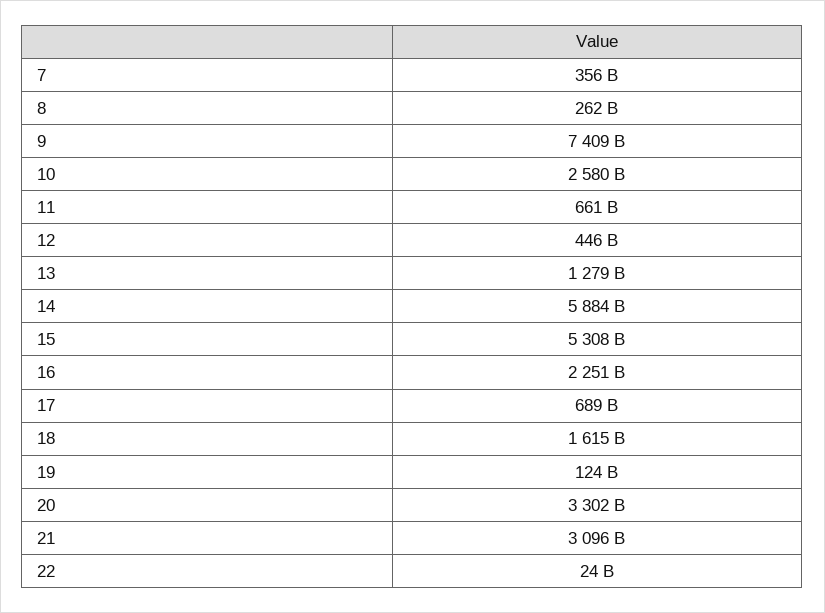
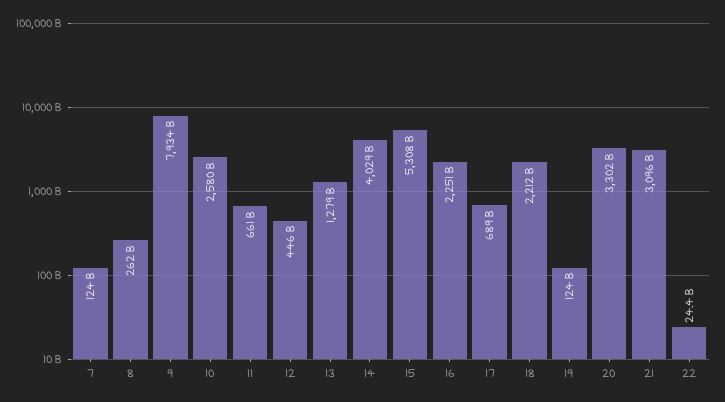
7: 356000000000 -> 124000000000
9: 7409000000000 -> 7934000000000
14: 5884000000000 -> 4029000000000
18: 1615000000000 -> 2212000000000

